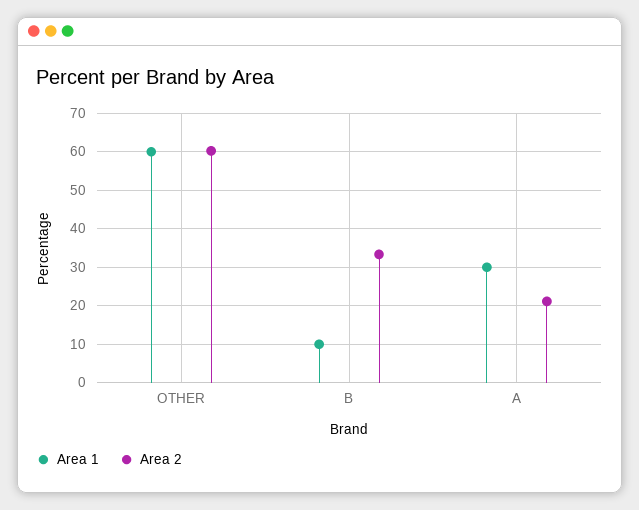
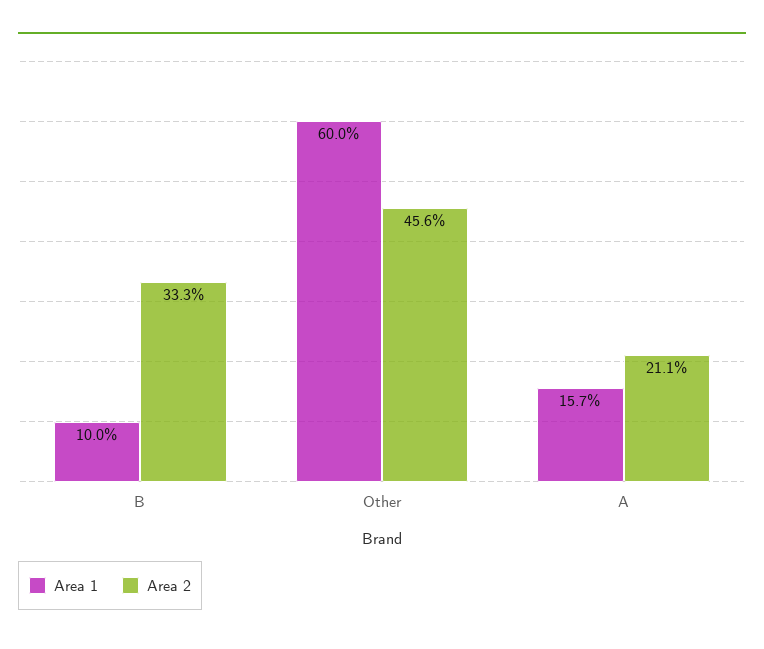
Area 2, OTHER: 60 -> 45.6
Area 1, A: 30 -> 15.7

